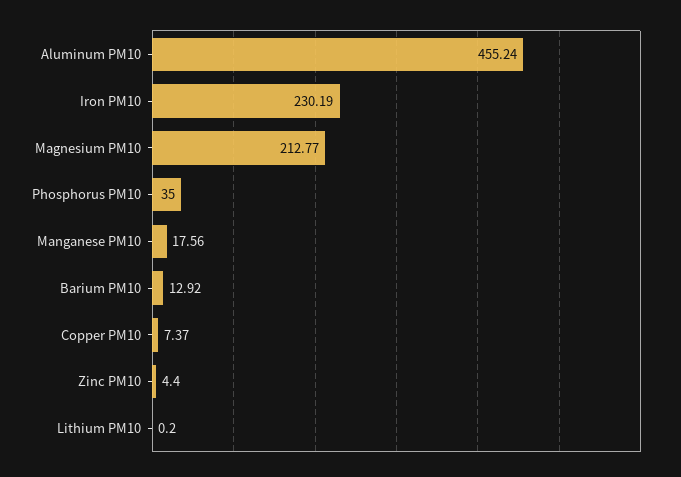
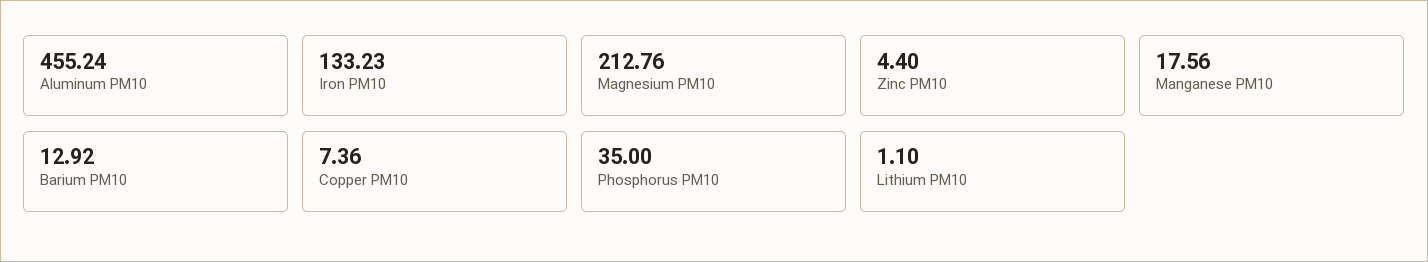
Iron PM10: 230.19 -> 133.23
Magnesium PM10: 212.77 -> 212.76
Copper PM10: 7.37 -> 7.36
Lithium PM10: 0.2 -> 1.1

